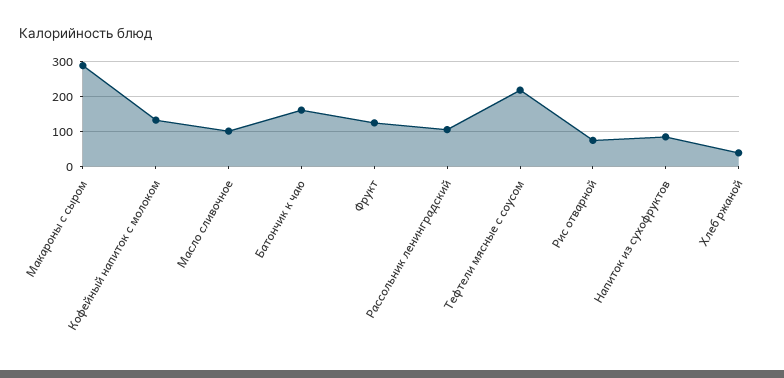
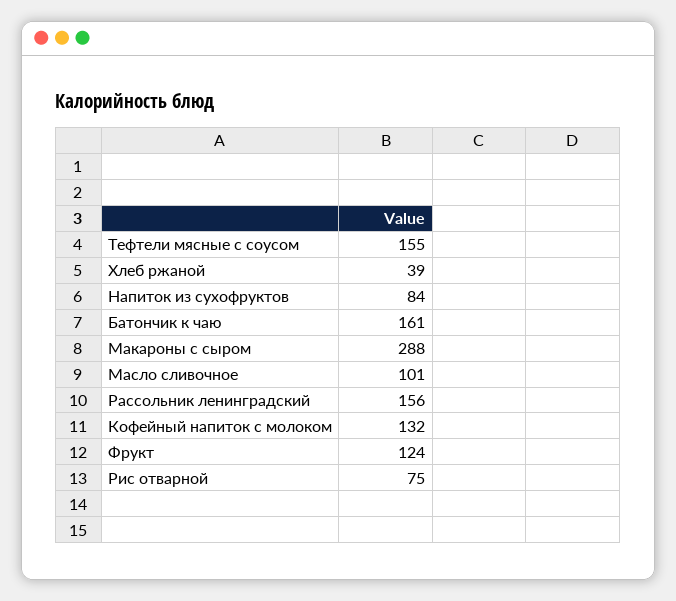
Рассольник ленинградский: 100 -> 156
Тефтели мясные с соусом: 220 -> 155

